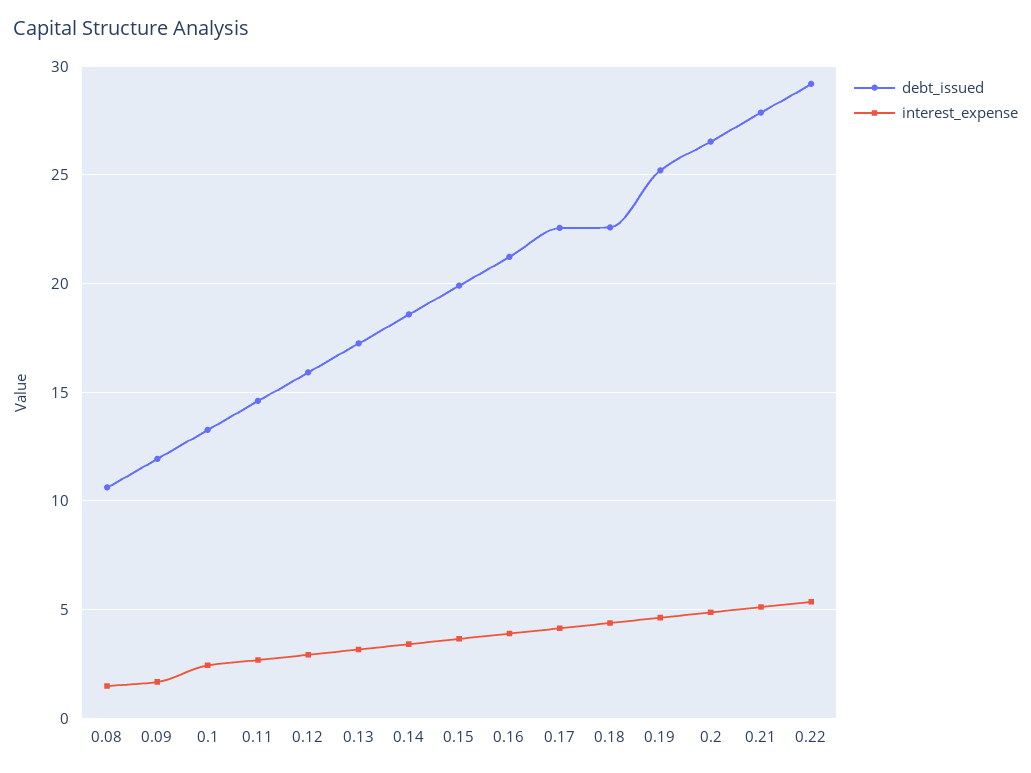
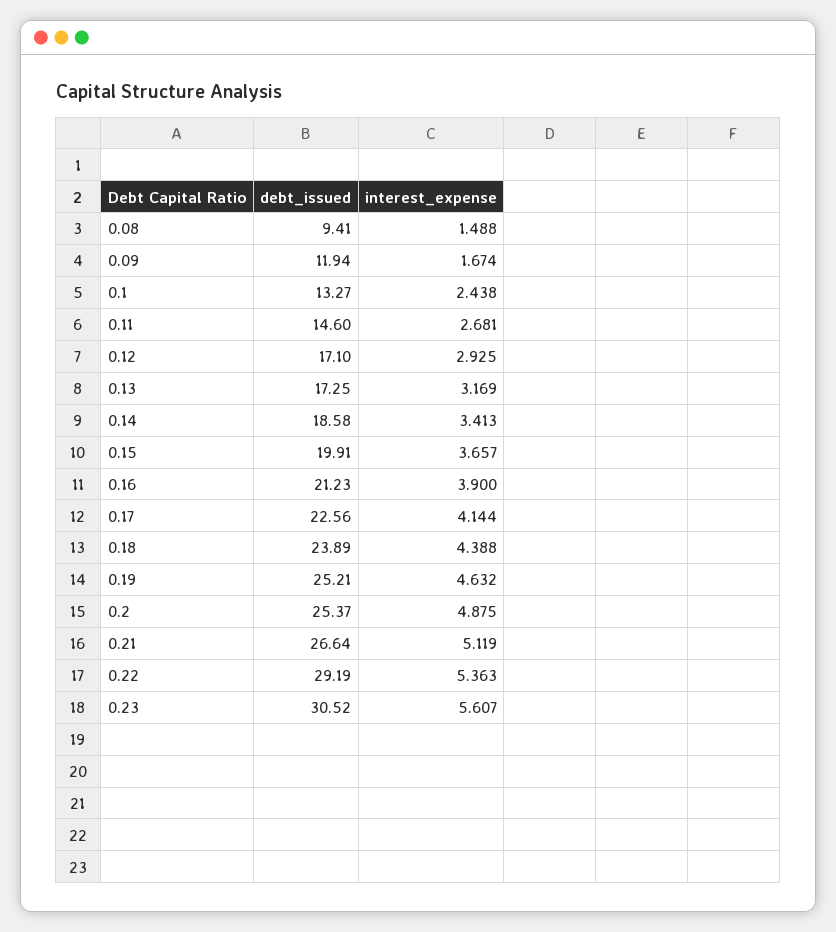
debt_issued, 0.08: 10.5 -> 9.41
debt_issued, 0.12: 16 -> 17.1
debt_issued, 0.18: 22.5 -> 23.89
debt_issued, 0.2: 26.5 -> 25.37
debt_issued, 0.21: 28 -> 26.64
debt_issued, 0.23: none -> 30.52
interest_expense, 0.23: none -> 5.607

